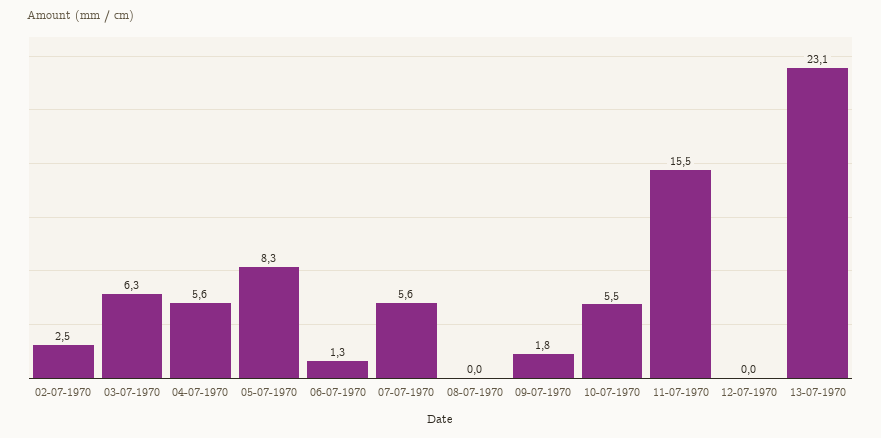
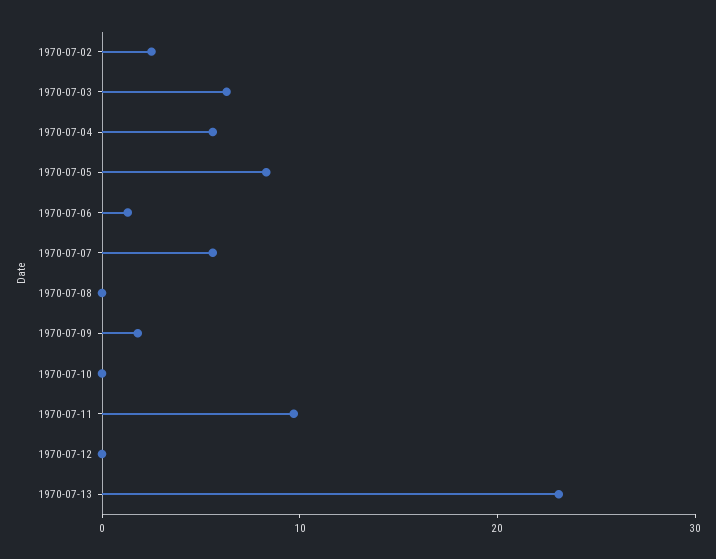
10-07-1970: 5.5 -> 0
11-07-1970: 15.5 -> 10

